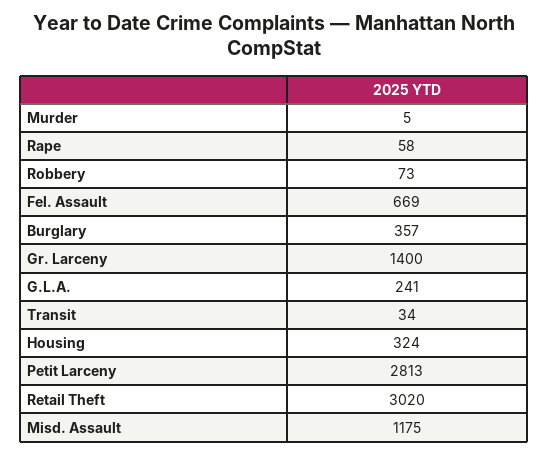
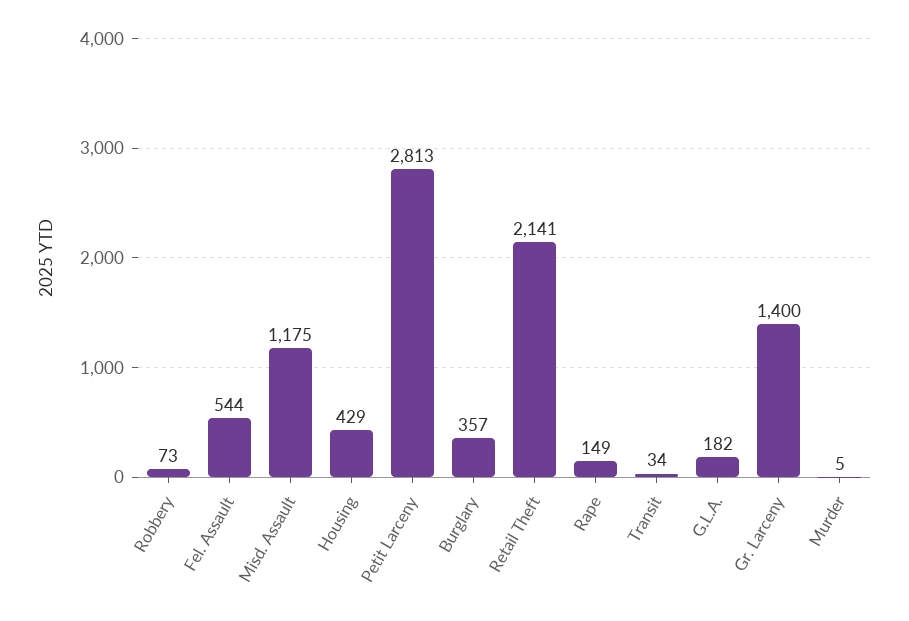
Rape: 58 -> 149
Fel. Assault: 669 -> 544
G.L.A.: 241 -> 182
Housing: 324 -> 429
Retail Theft: 3020 -> 2141

